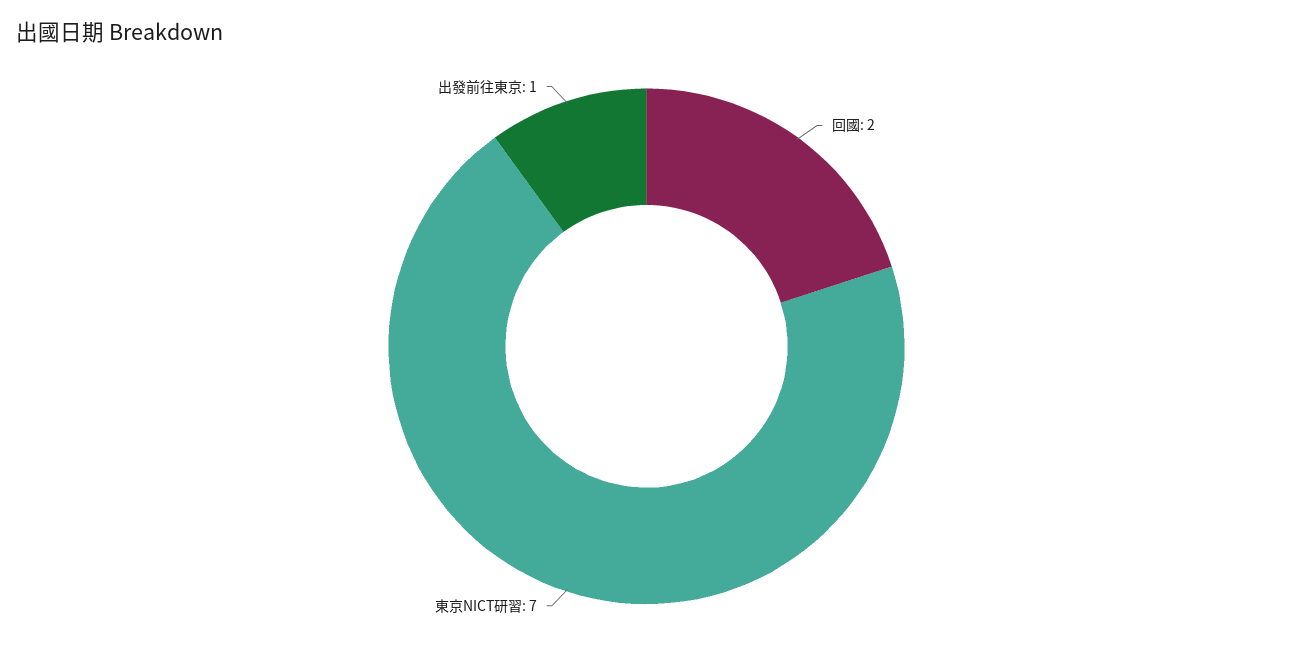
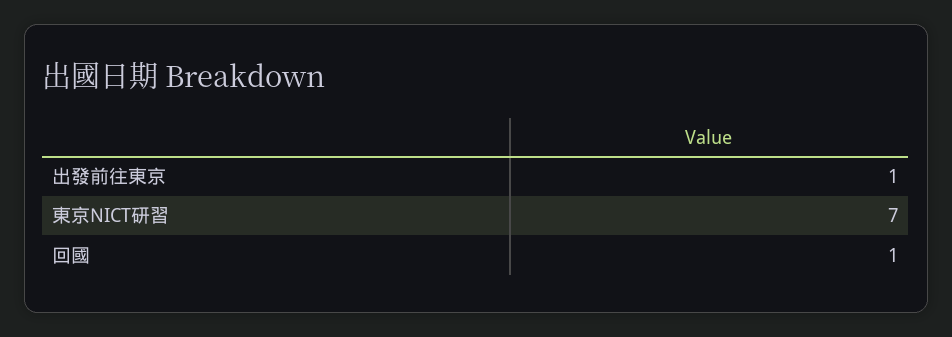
回國: 2 -> 1

